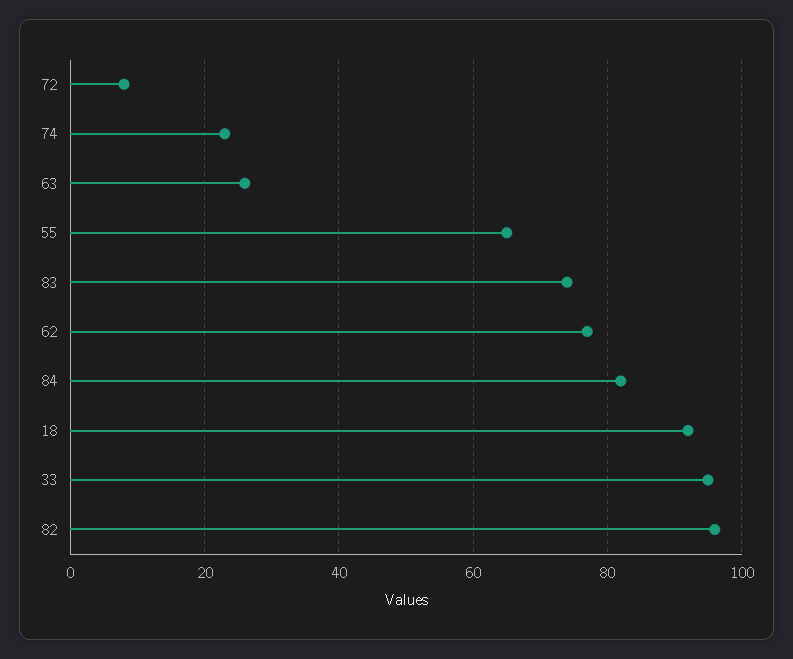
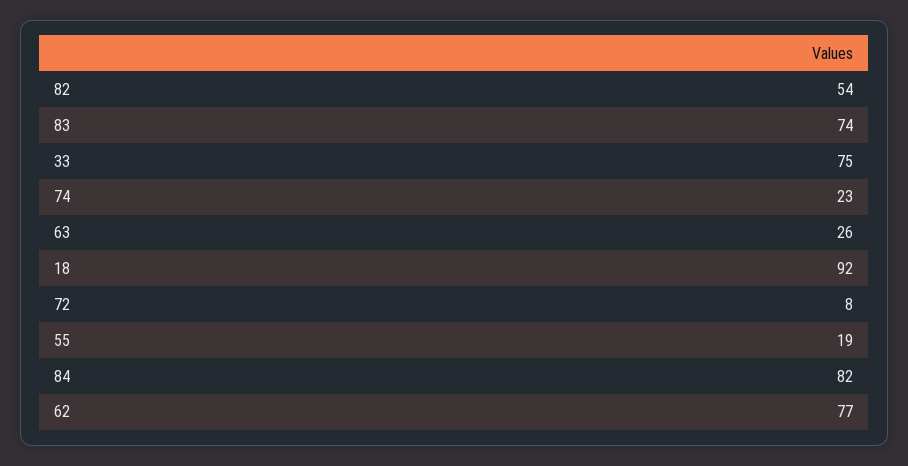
55: 65 -> 19
33: 95 -> 75
82: 95 -> 54

